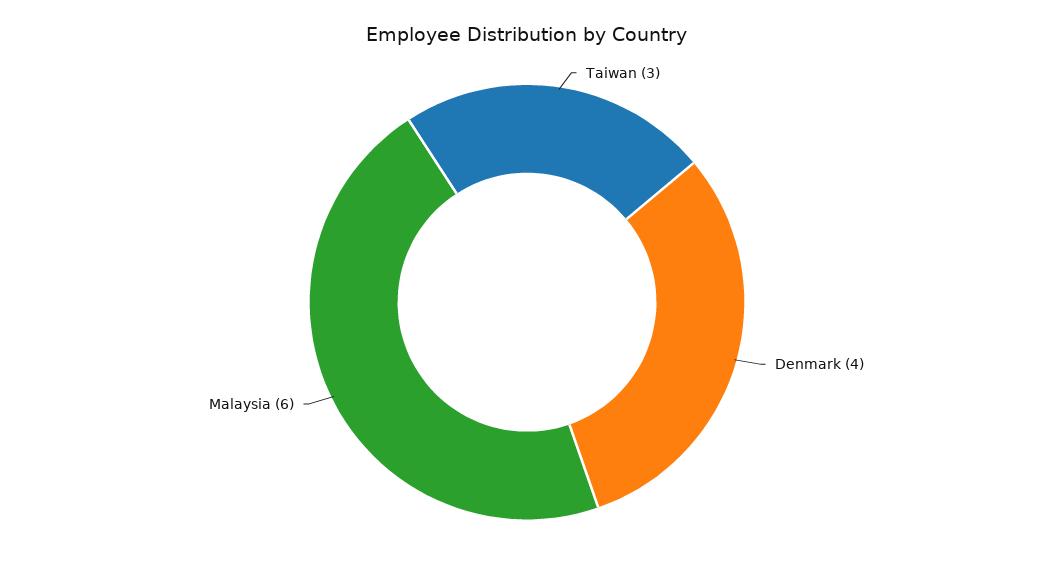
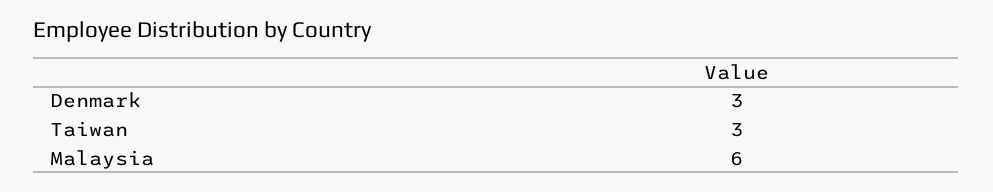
Denmark: 4 -> 3

